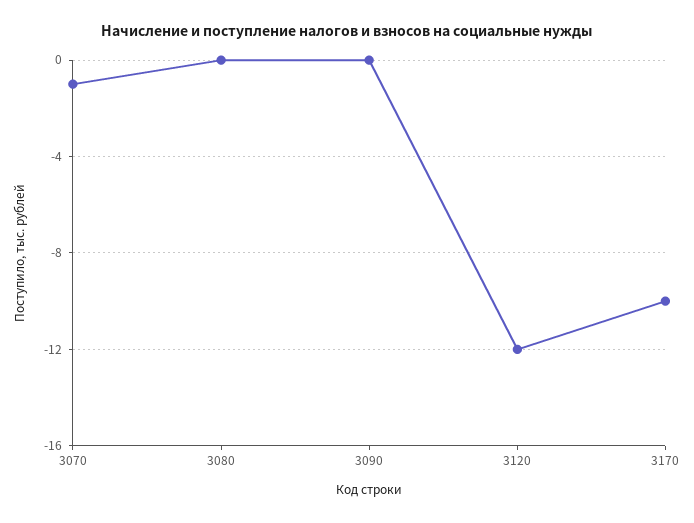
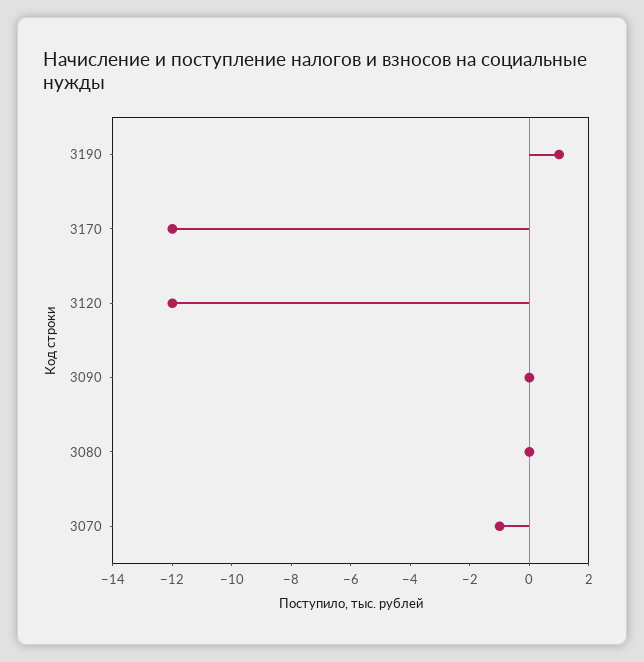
3170: -10 -> -12
3190: none -> 1

